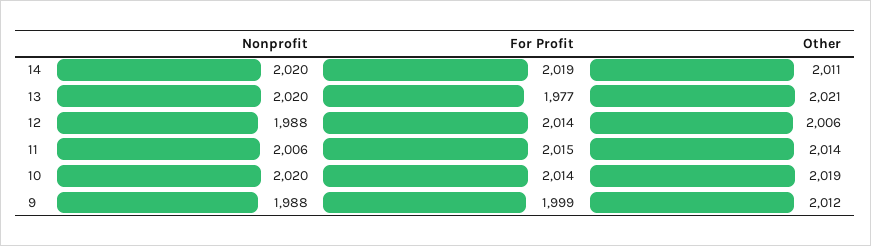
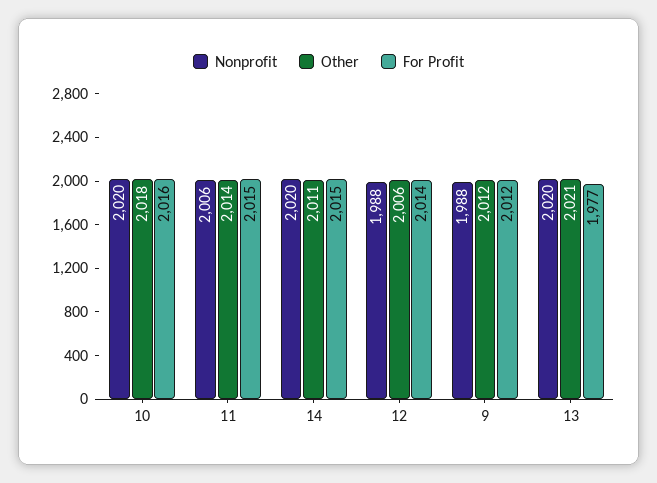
For Profit, 14: 2019 -> 2015
For Profit, 10: 2014 -> 2016
Other, 10: 2019 -> 2018
For Profit, 9: 1999 -> 2012

